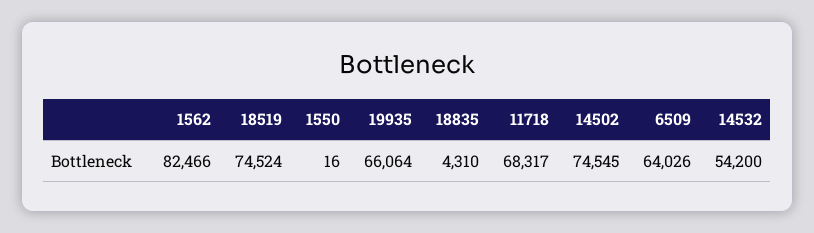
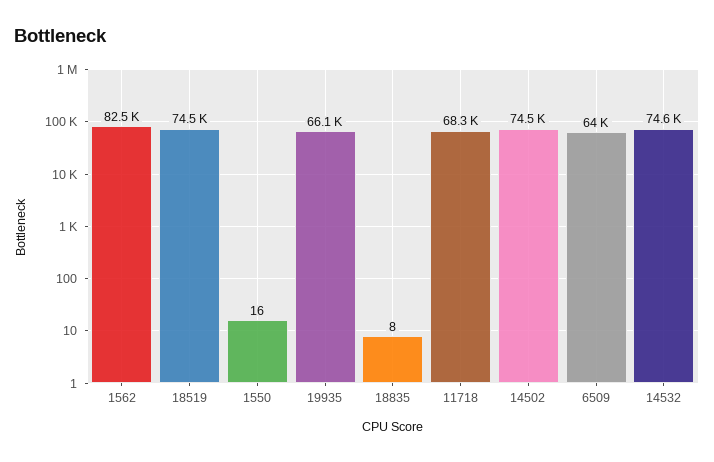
18835: 4310 -> 8
14532: 54200 -> 74600

